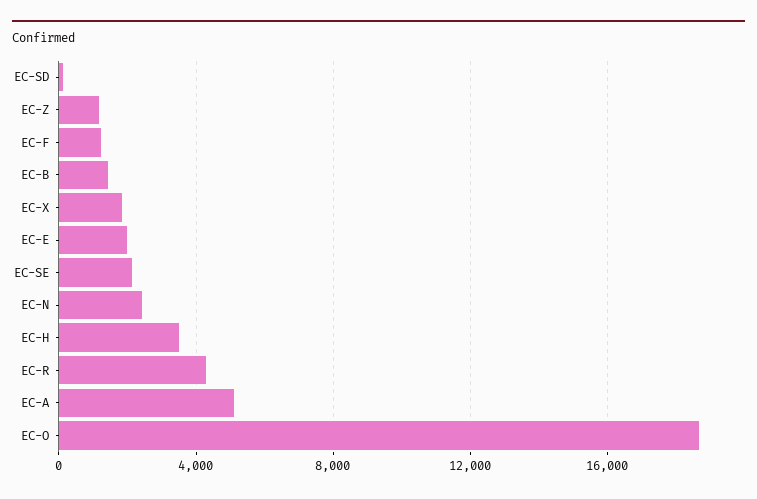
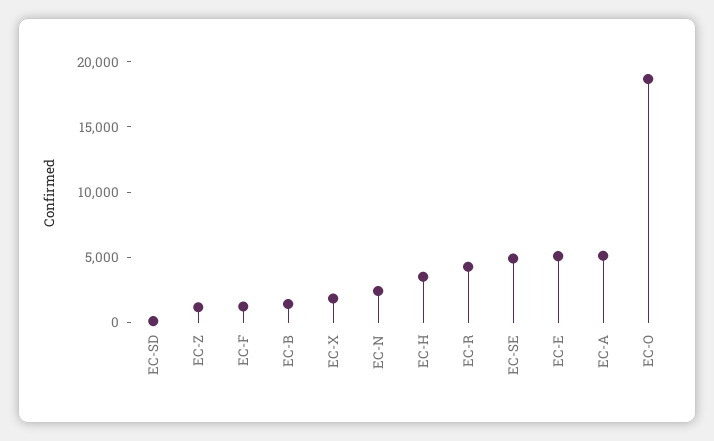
EC-E: 2000 -> 5000
EC-SE: 2000 -> 5000

